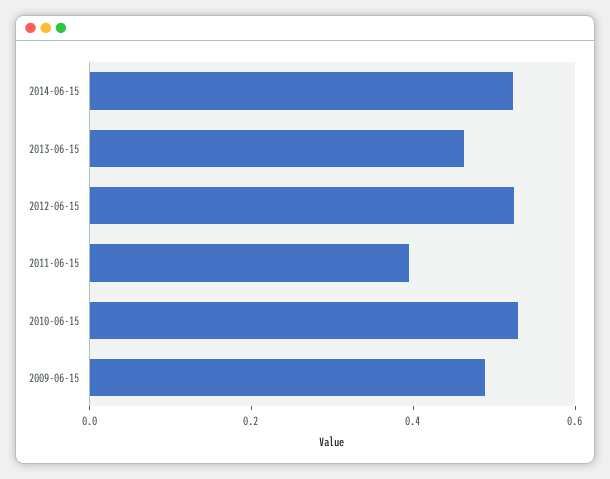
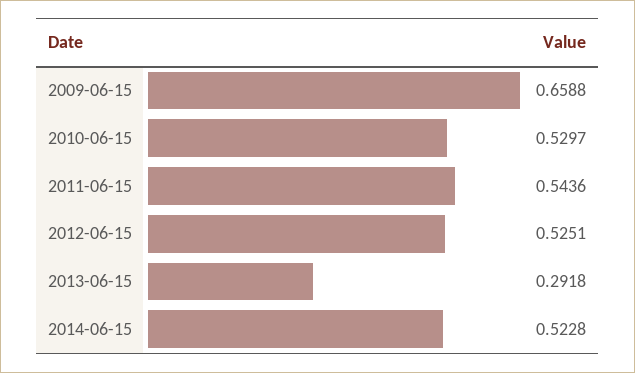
2013-06-15: 0.45 -> 0.2918
2011-06-15: 0.4 -> 0.5436
2009-06-15: 0.5 -> 0.6588

